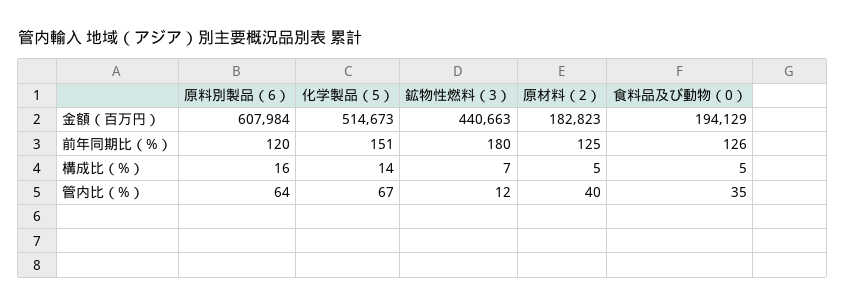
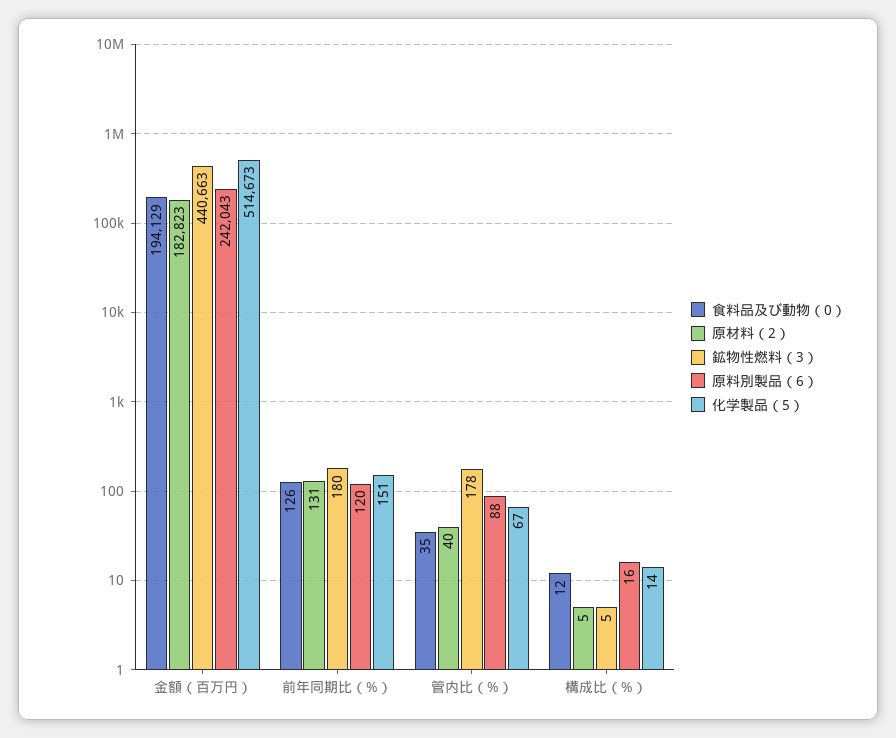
原料別製品（6）, 金額（百万円）: 607984 -> 242043
原材料（2）, 前年同期比（%）: 125 -> 131
鉱物性燃料（3）, 構成比（%）: 7 -> 5
食料品及び動物（0）, 構成比（%）: 5 -> 12
原料別製品（6）, 管内比（%）: 64 -> 88
鉱物性燃料（3）, 管内比（%）: 12 -> 178

